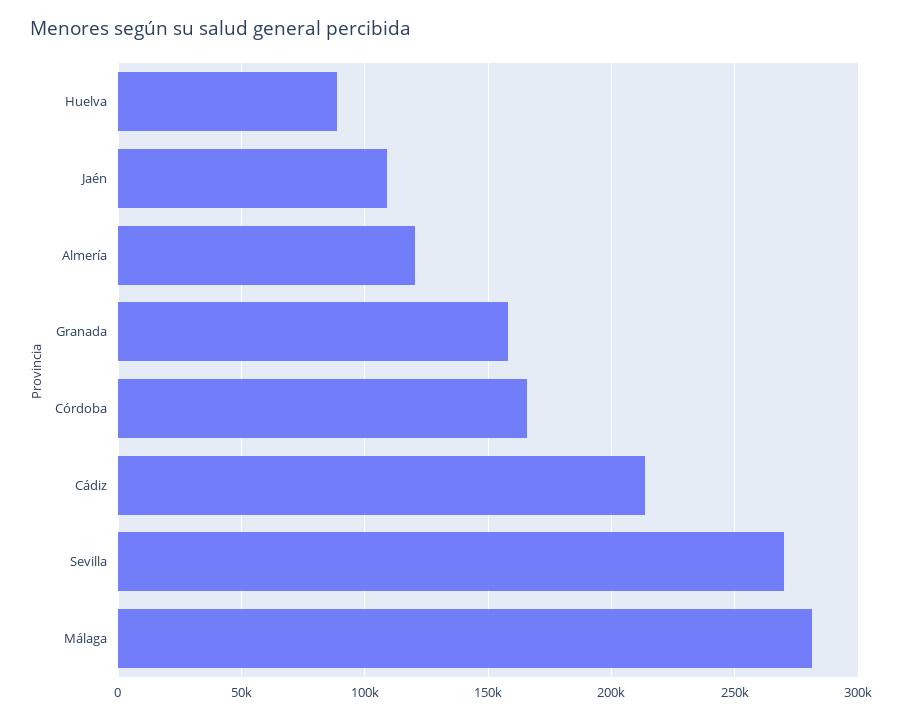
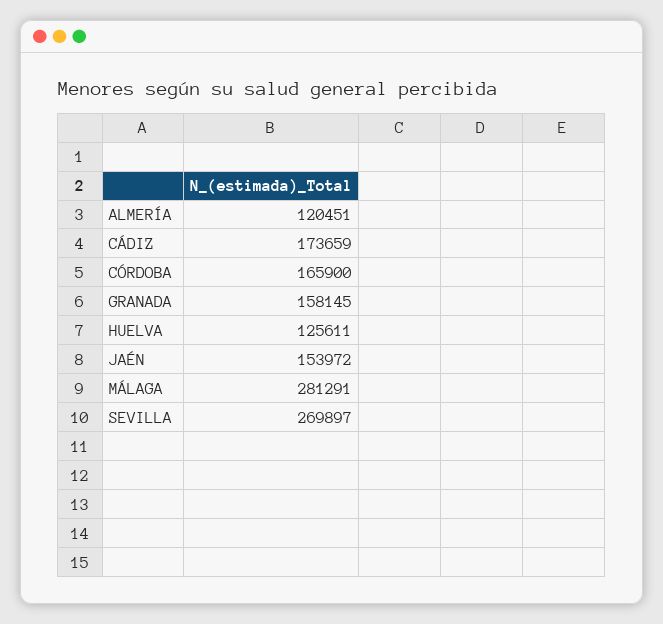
Huelva: 90000 -> 125611
Jaén: 110000 -> 153972
Cádiz: 215000 -> 173659

